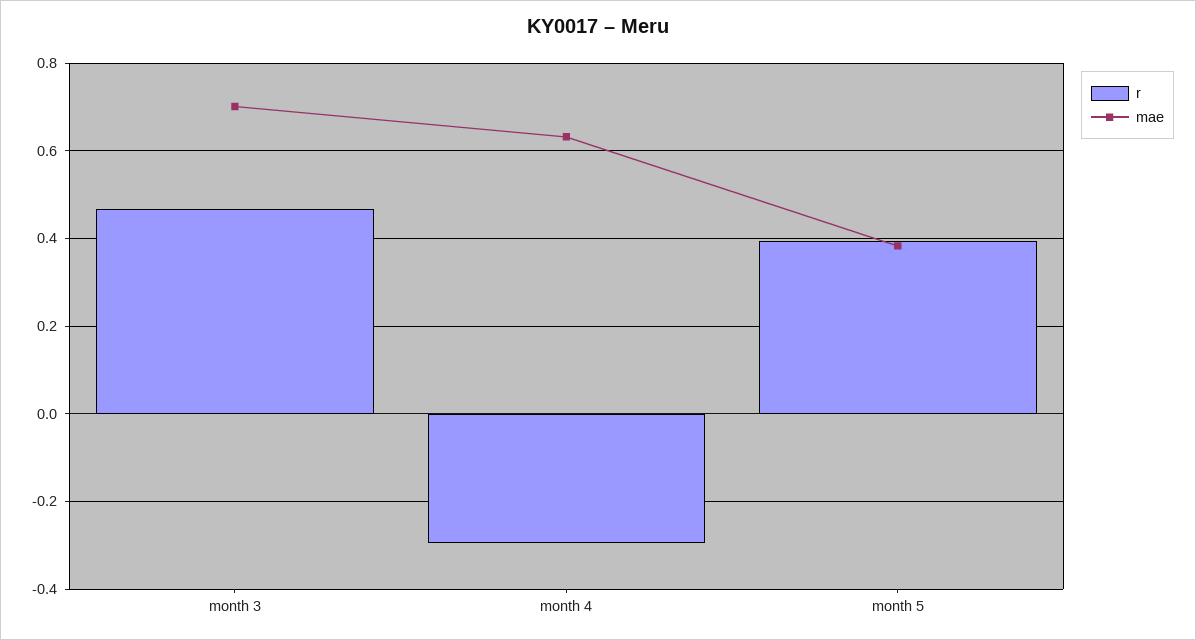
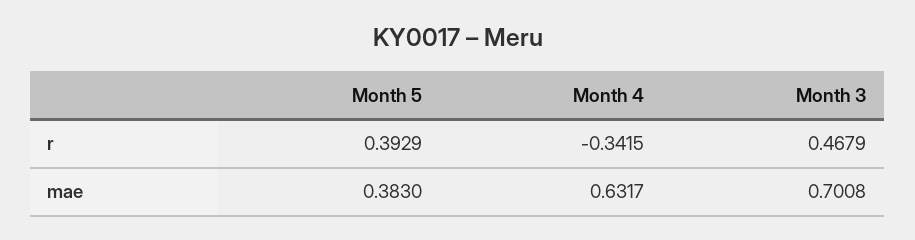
r, month 4: -0.3 -> -0.3415

